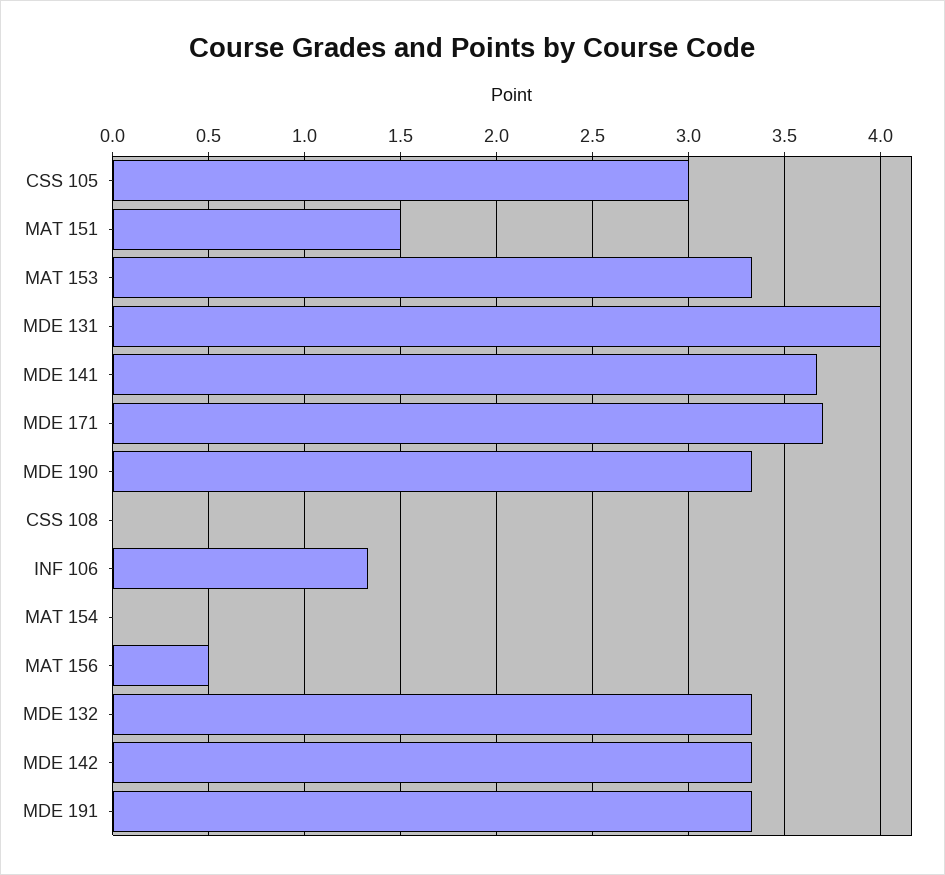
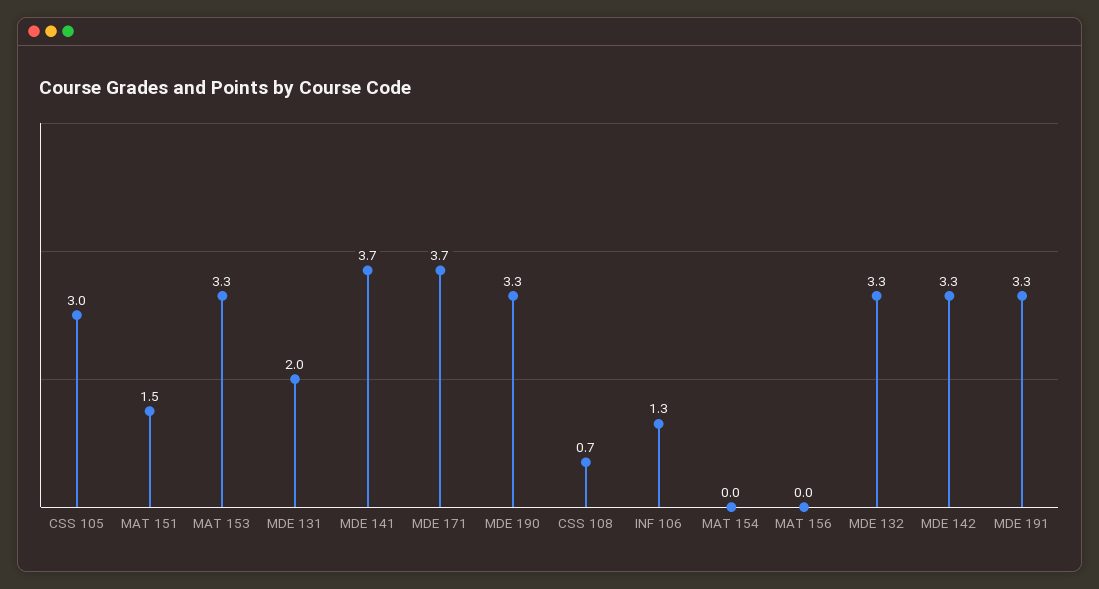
MDE 131: 4 -> 2
CSS 108: 0 -> 0.7
MAT 156: 0.5 -> 0

